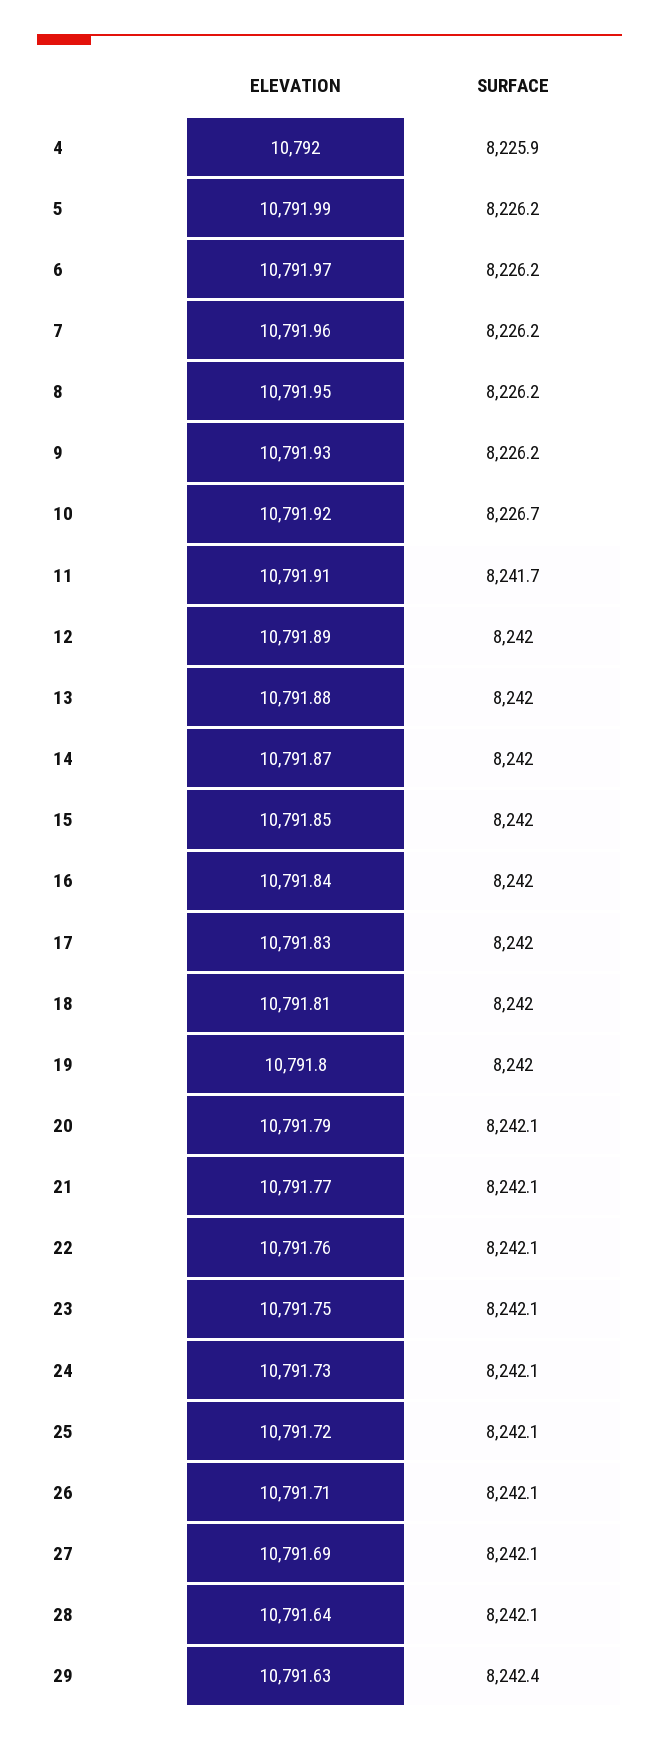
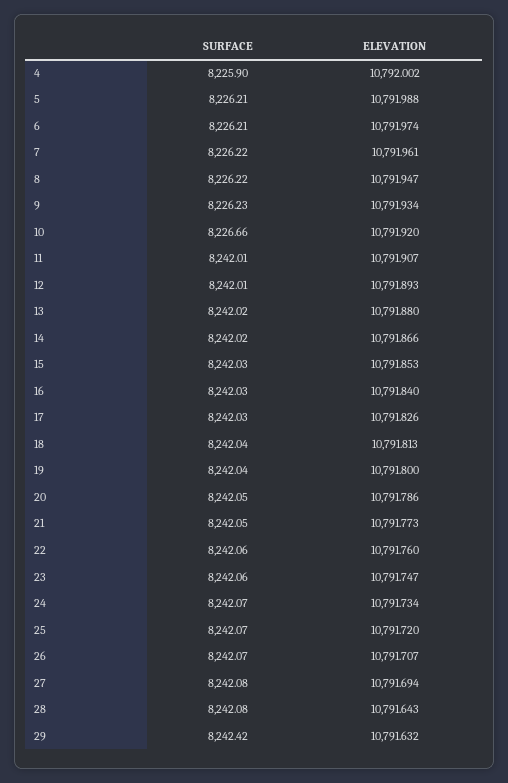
SURFACE, 11: 8241.7 -> 8242.01

